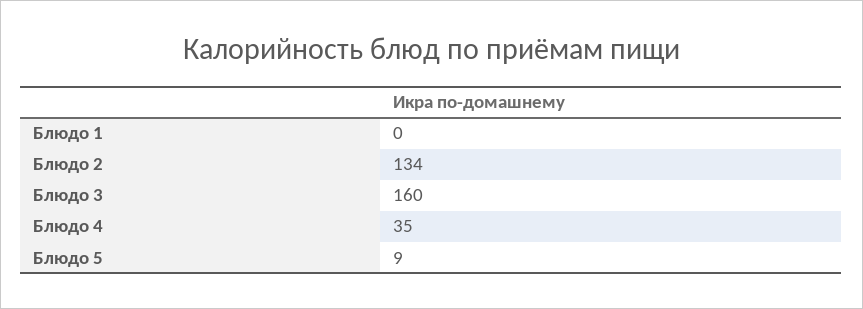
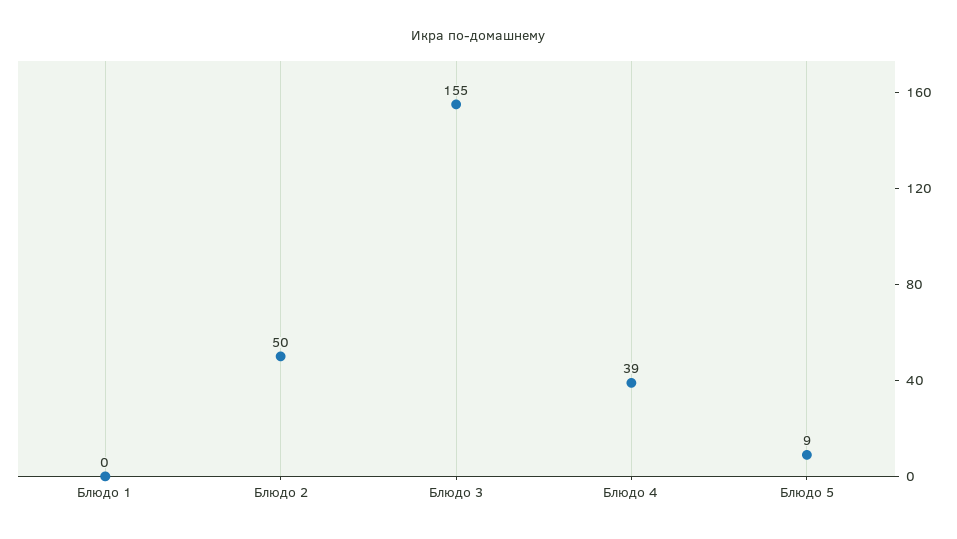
Блюдо 2: 134 -> 50
Блюдо 3: 160 -> 155
Блюдо 4: 35 -> 39

